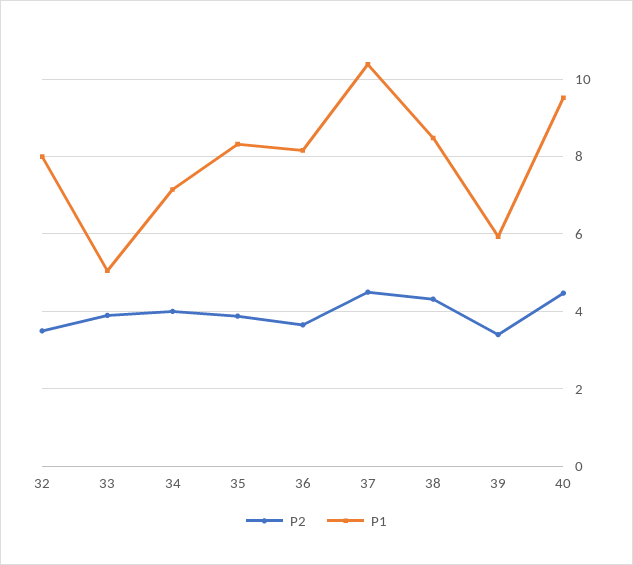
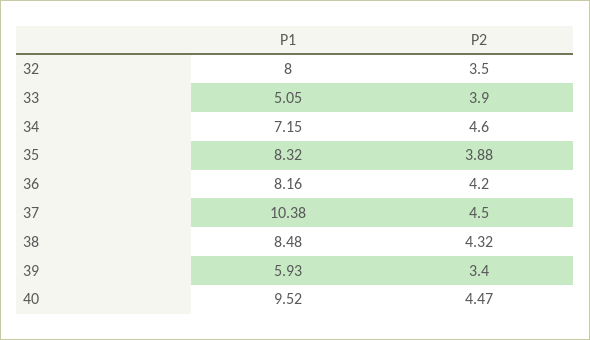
P2, 34: 4 -> 4.6
P2, 36: 3.6 -> 4.2

